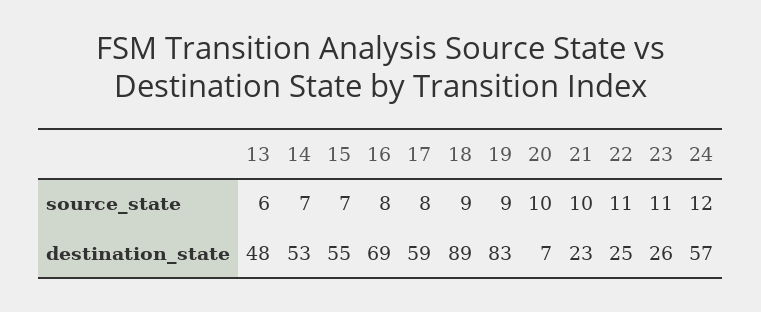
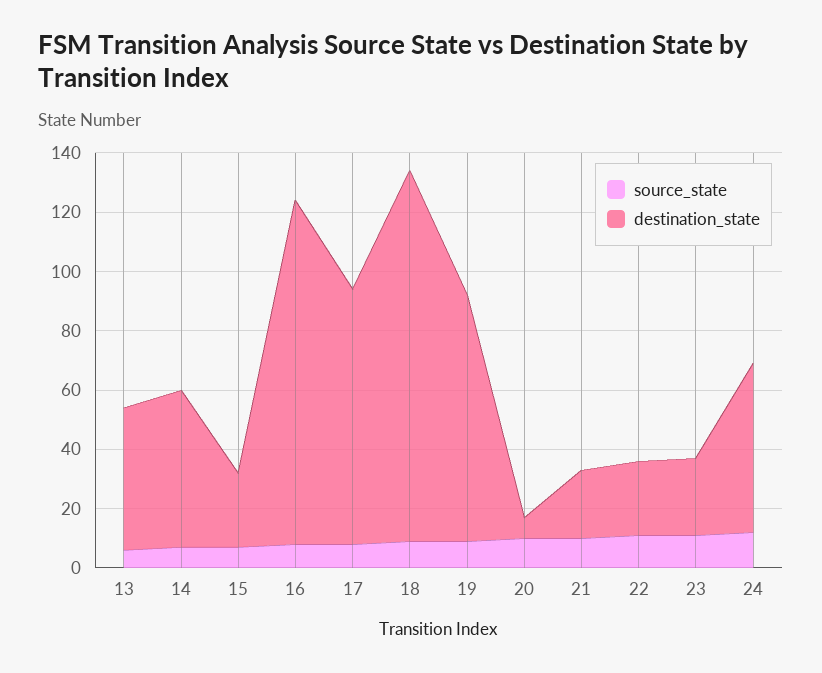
destination_state, 15: 55 -> 25
destination_state, 16: 69 -> 115
destination_state, 17: 59 -> 85
destination_state, 18: 89 -> 125

